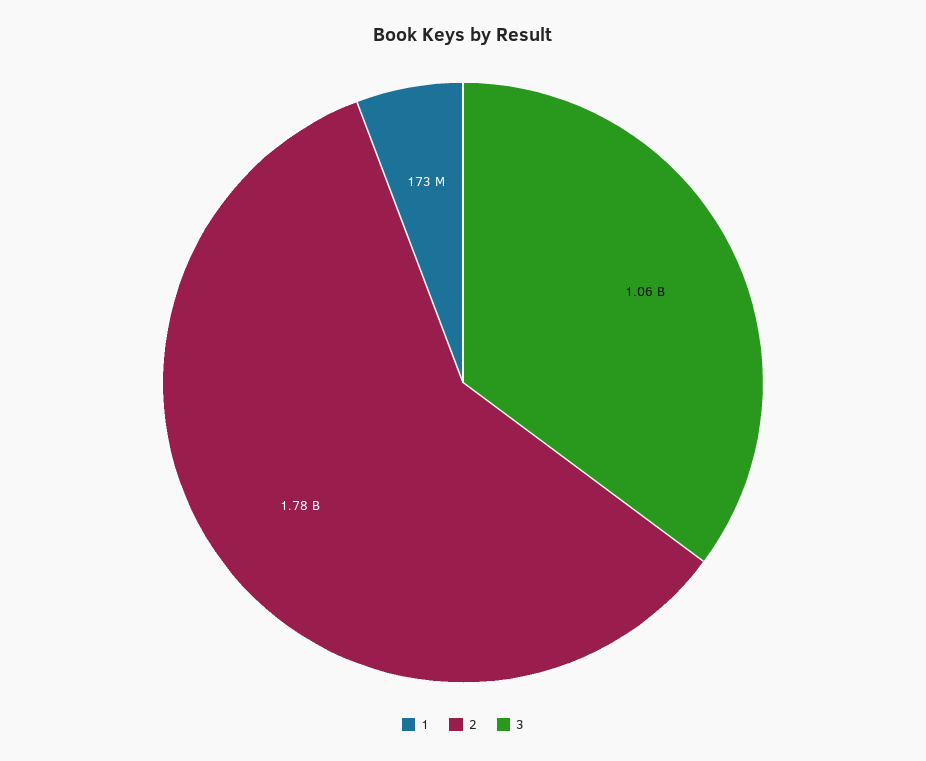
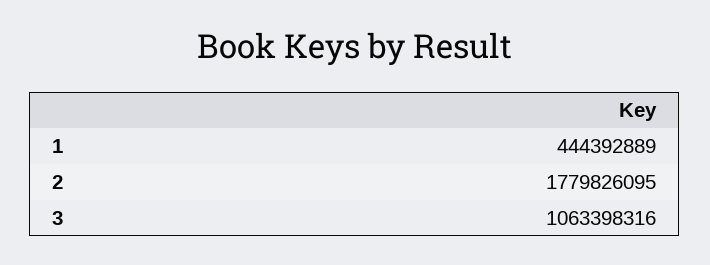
1: 173000000 -> 444392889

